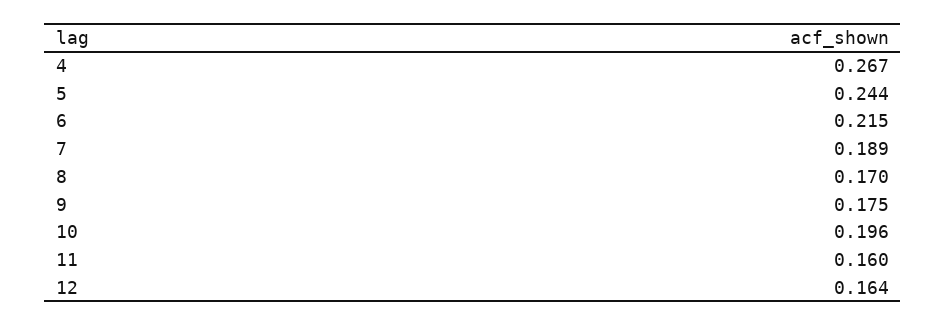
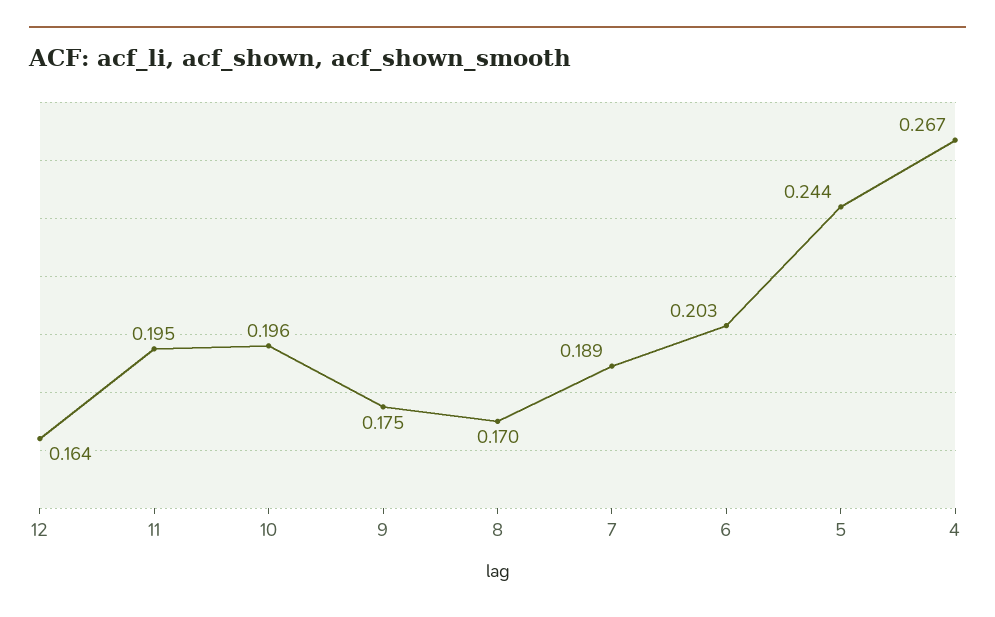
6: 0.215 -> 0.203
11: 0.16 -> 0.195

